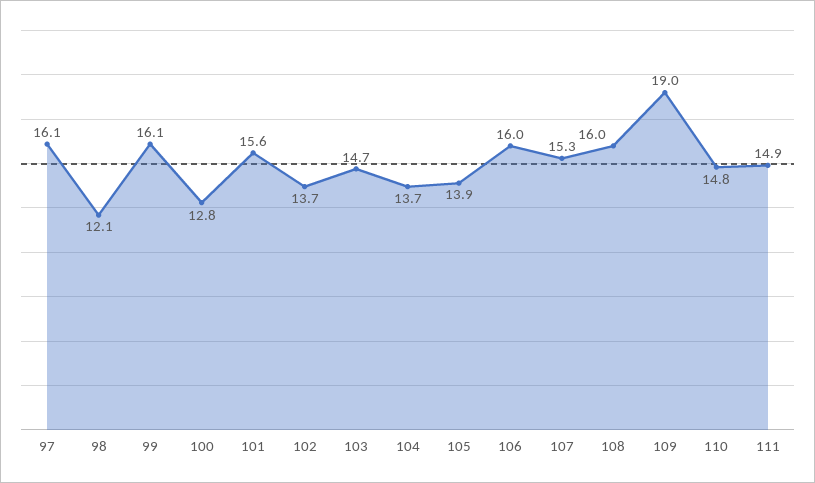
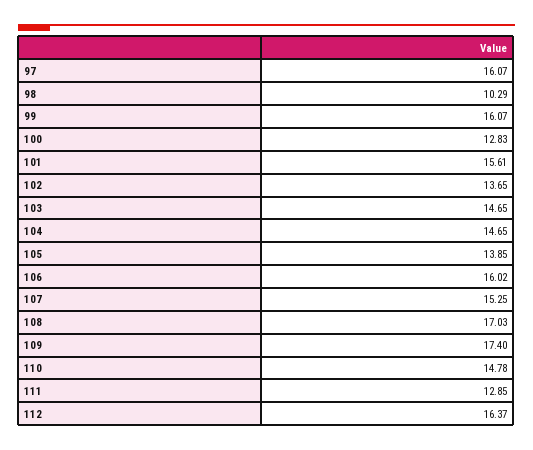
98: 12.1 -> 10.29
104: 13.7 -> 14.65
108: 16 -> 17.03
109: 19 -> 17.4
111: 14.9 -> 12.85
112: none -> 16.37

